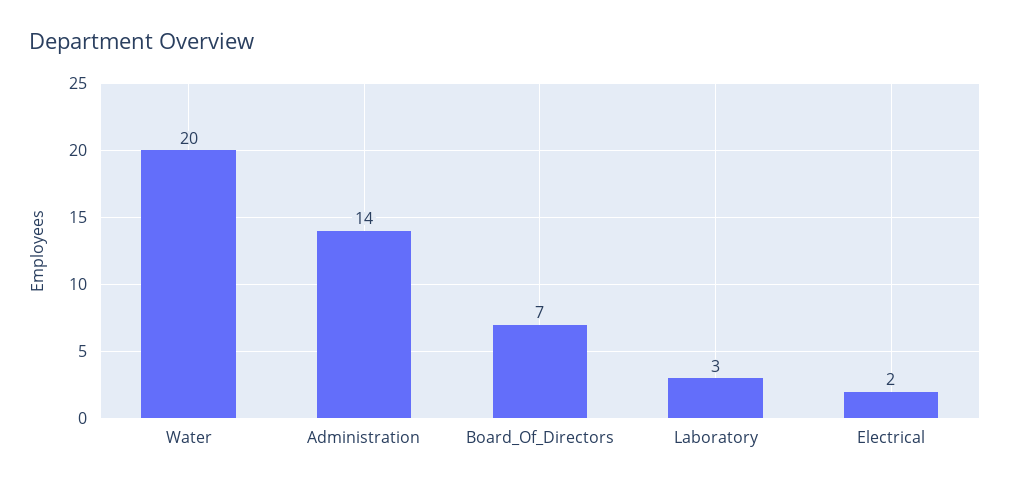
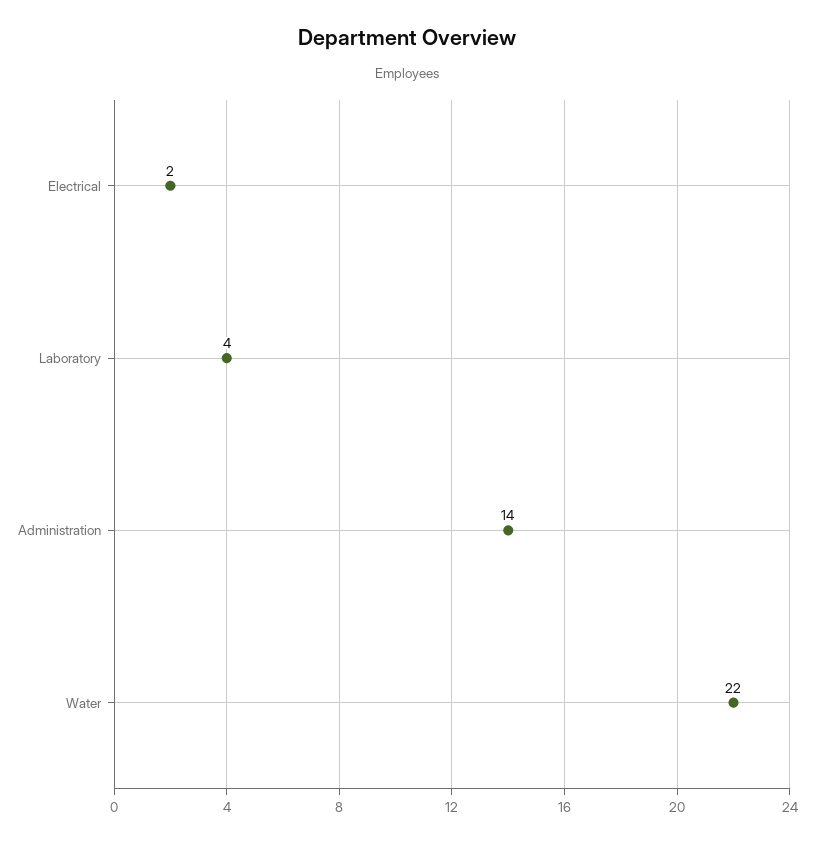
Water: 20 -> 22
Board_Of_Directors: 7 -> none
Laboratory: 3 -> 4

